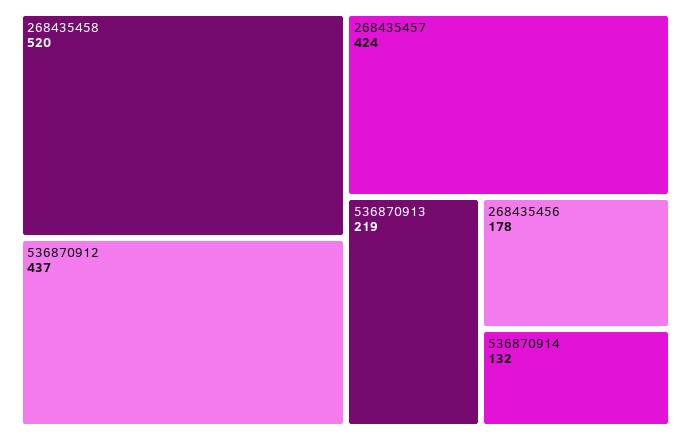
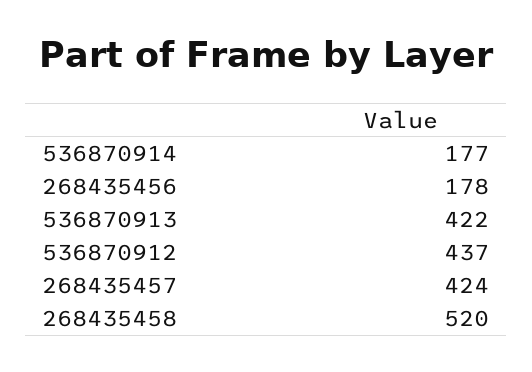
536870913: 219 -> 422
536870914: 132 -> 177

